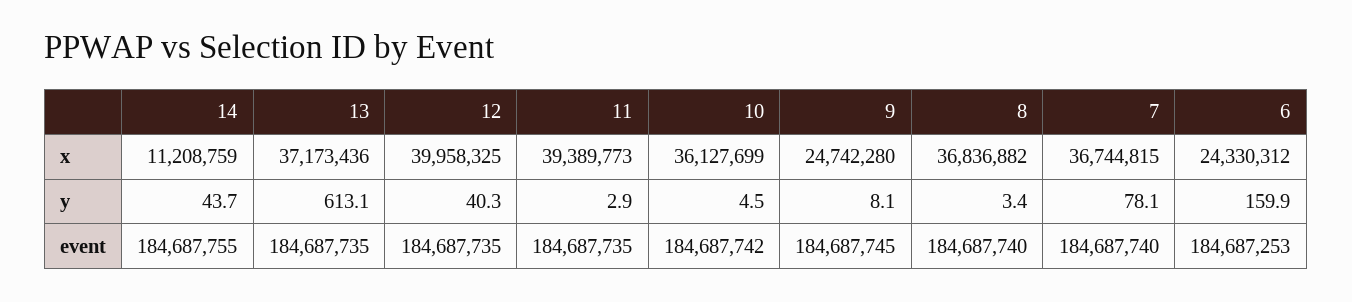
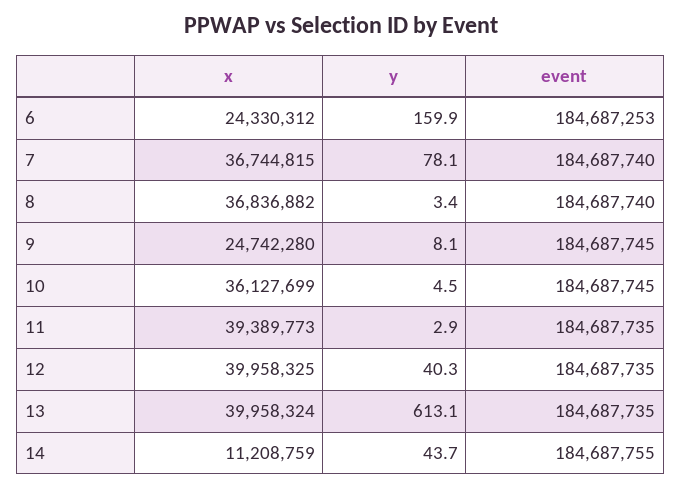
13, x: 37173436 -> 39958324
10, event: 184687742 -> 184687745

